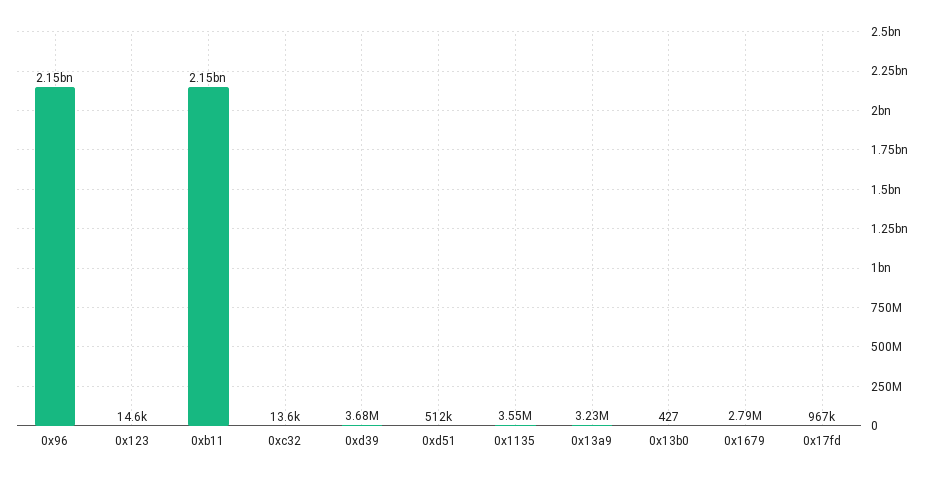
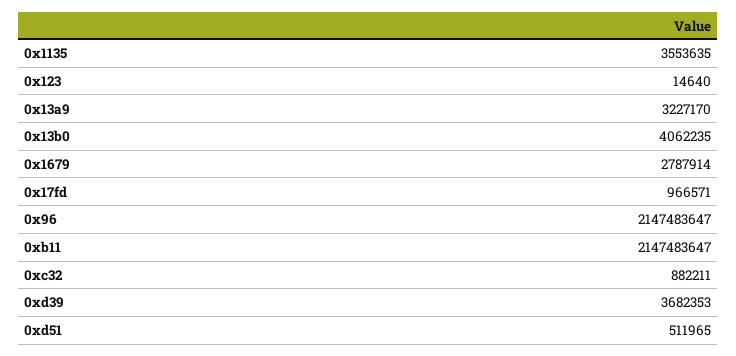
0xc32: 13600 -> 882211
0x13b0: 427 -> 4062235

